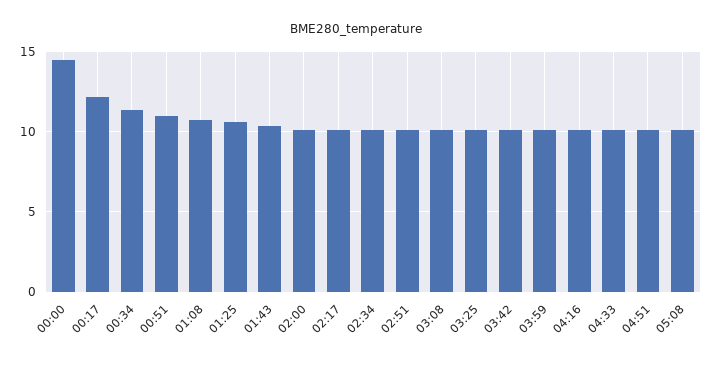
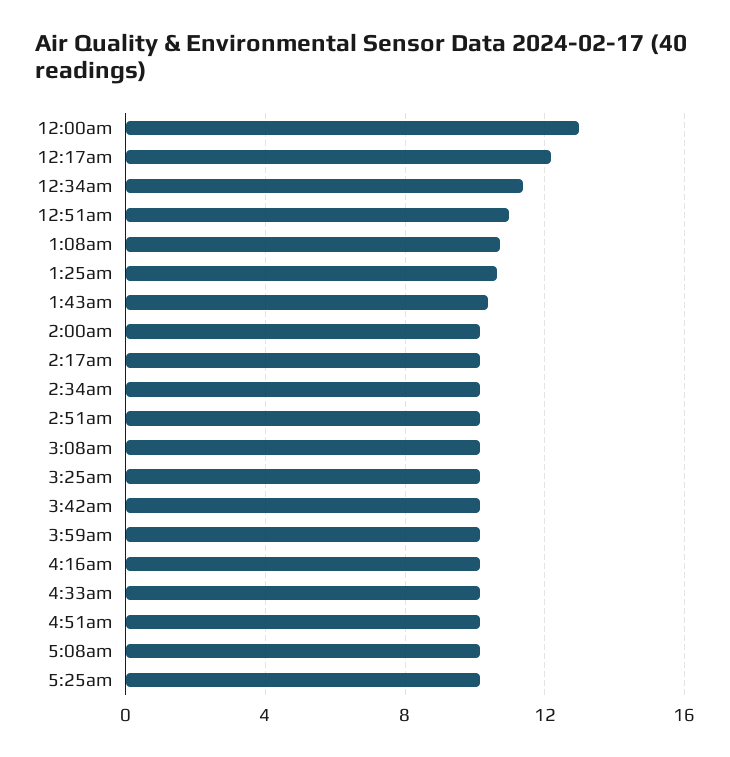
00:00: 14.5 -> 13
5:25am: none -> 10

